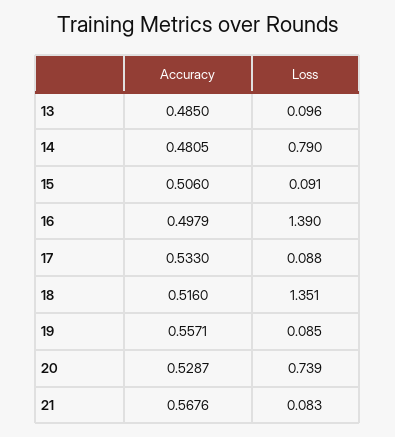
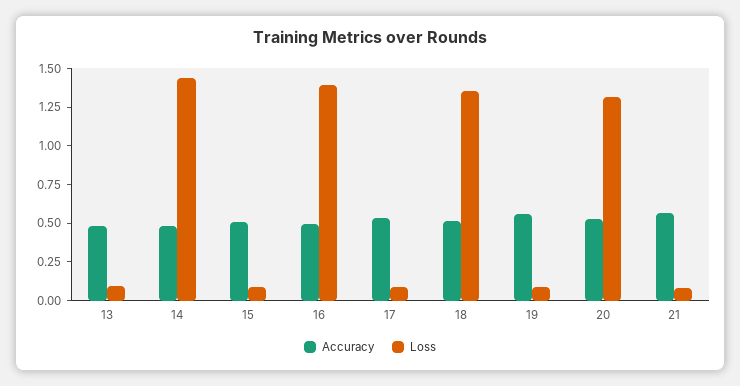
Loss, 14: 0.79 -> 1.5
Loss, 20: 0.739 -> 1.25

